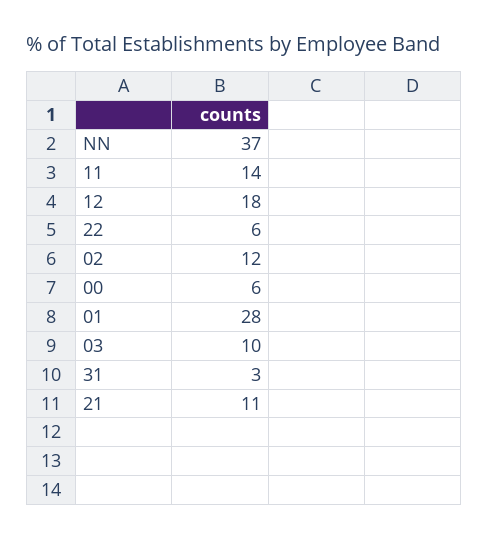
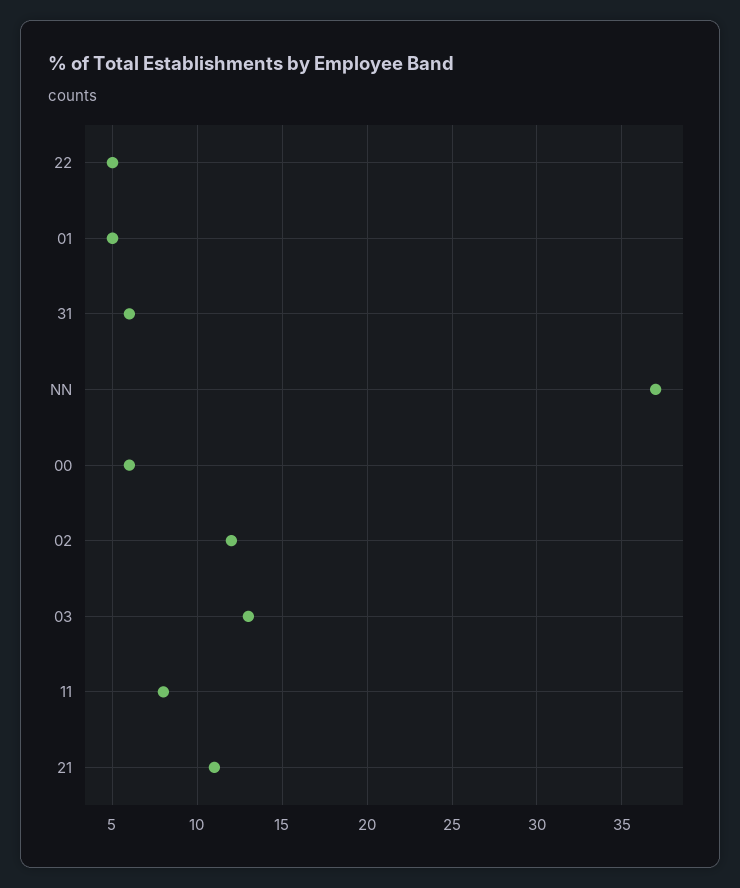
11: 14 -> 8
12: 18 -> none
22: 6 -> 5
01: 28 -> 5
03: 10 -> 13
31: 3 -> 6

